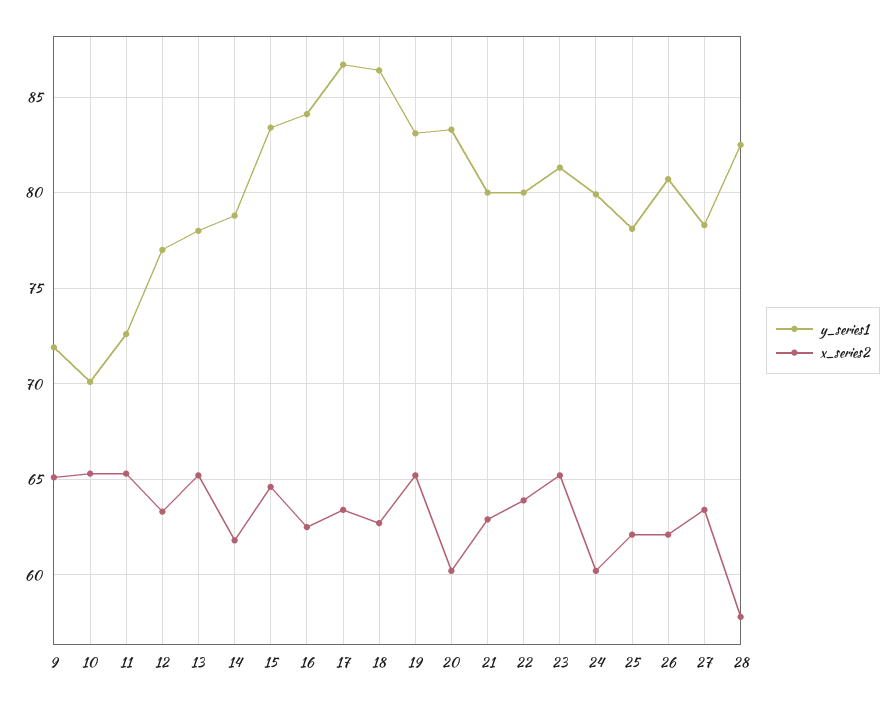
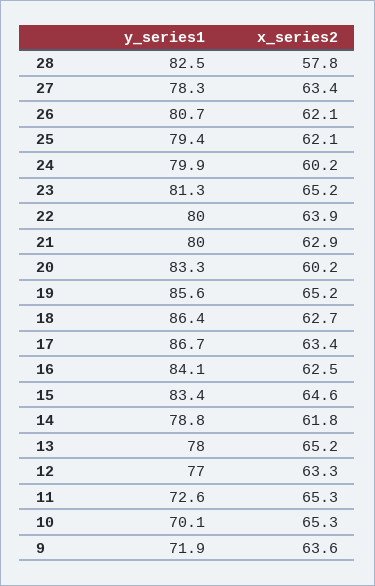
x_series2, 9: 65 -> 63.6
y_series1, 19: 83 -> 85.6
y_series1, 25: 78 -> 79.4

